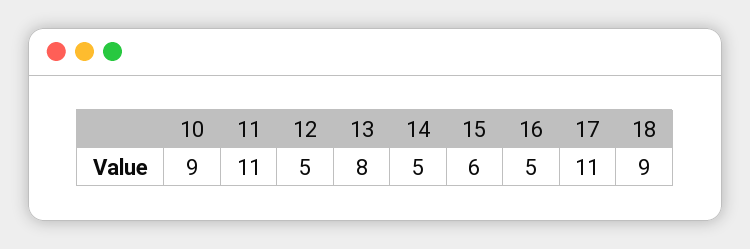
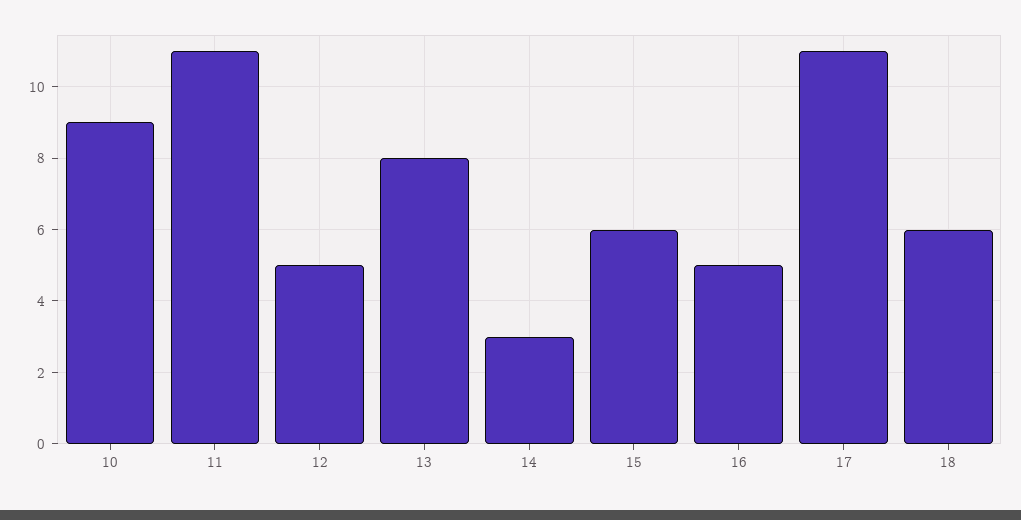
14: 5 -> 3
18: 9 -> 6

